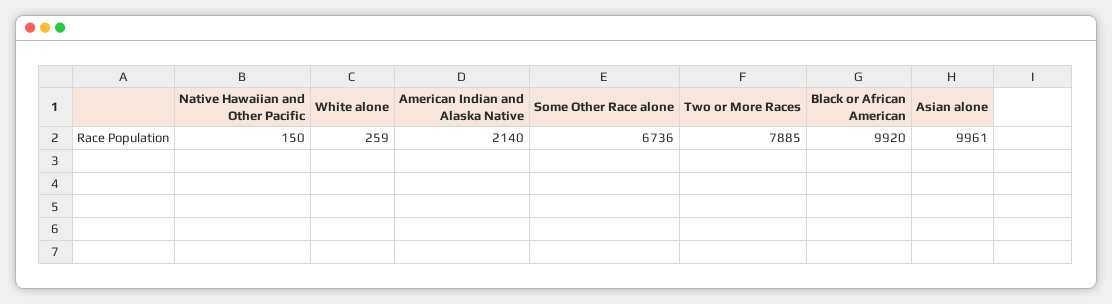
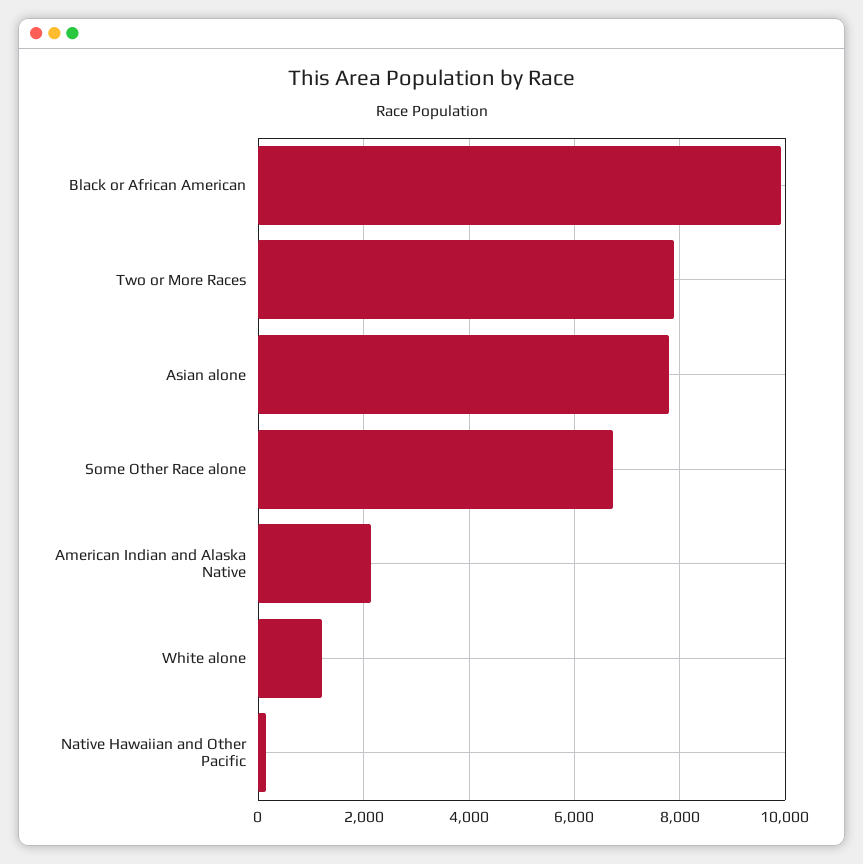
White alone: 259 -> 1200
Asian alone: 9961 -> 7800

